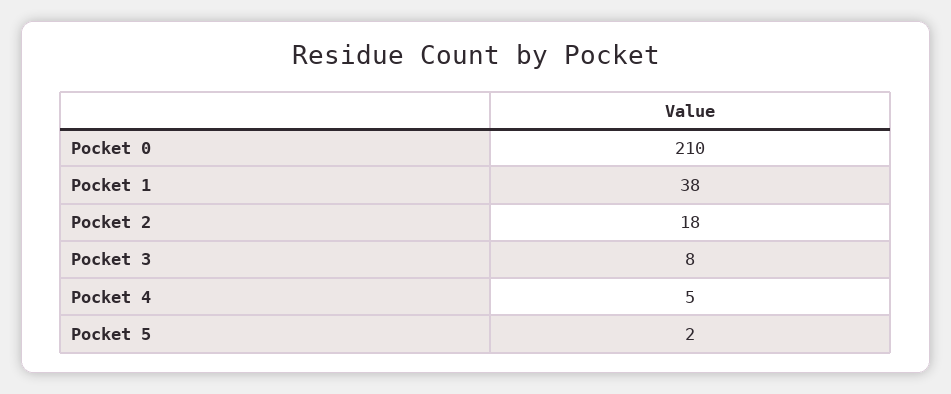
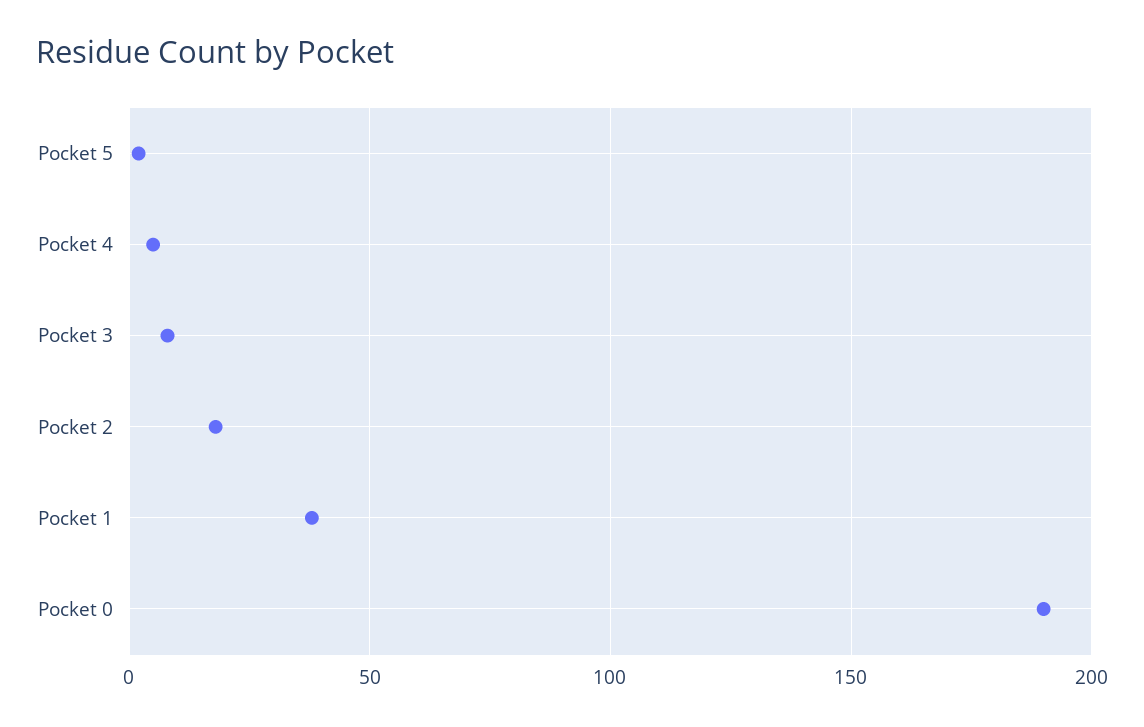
Pocket 0: 210 -> 190

